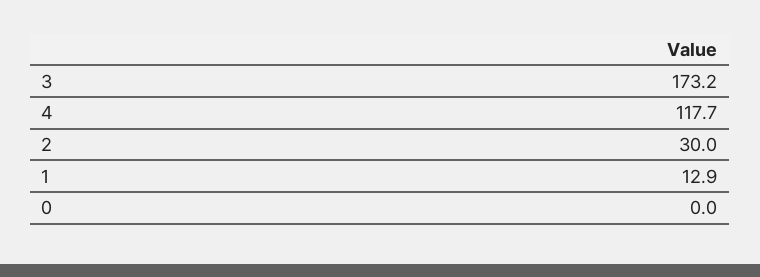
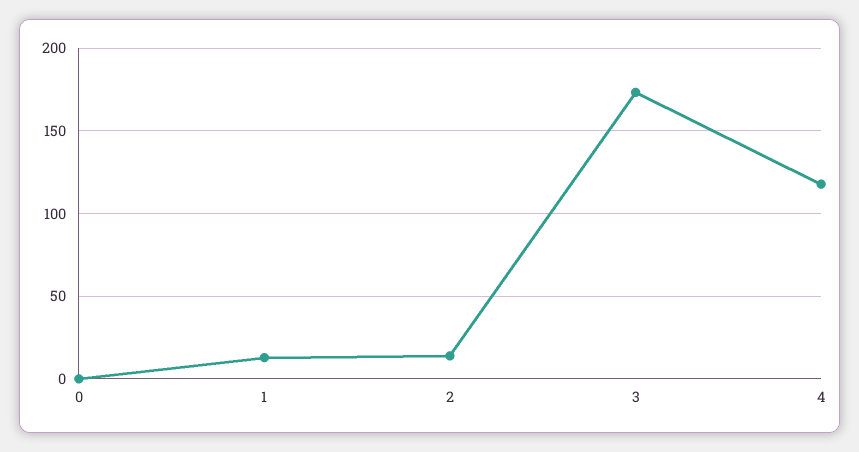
2: 30 -> 15

